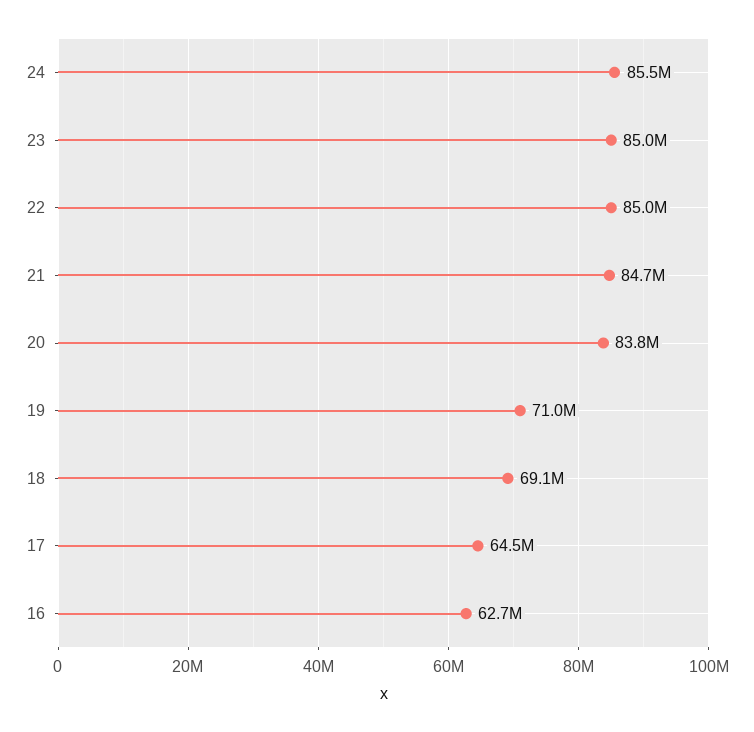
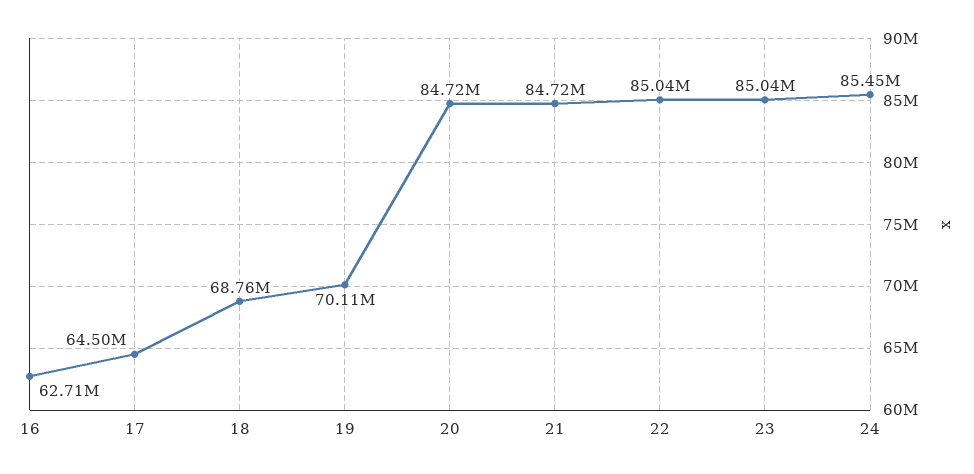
20: 83800000 -> 84720000
19: 71000000 -> 70110000
18: 69100000 -> 68760000

